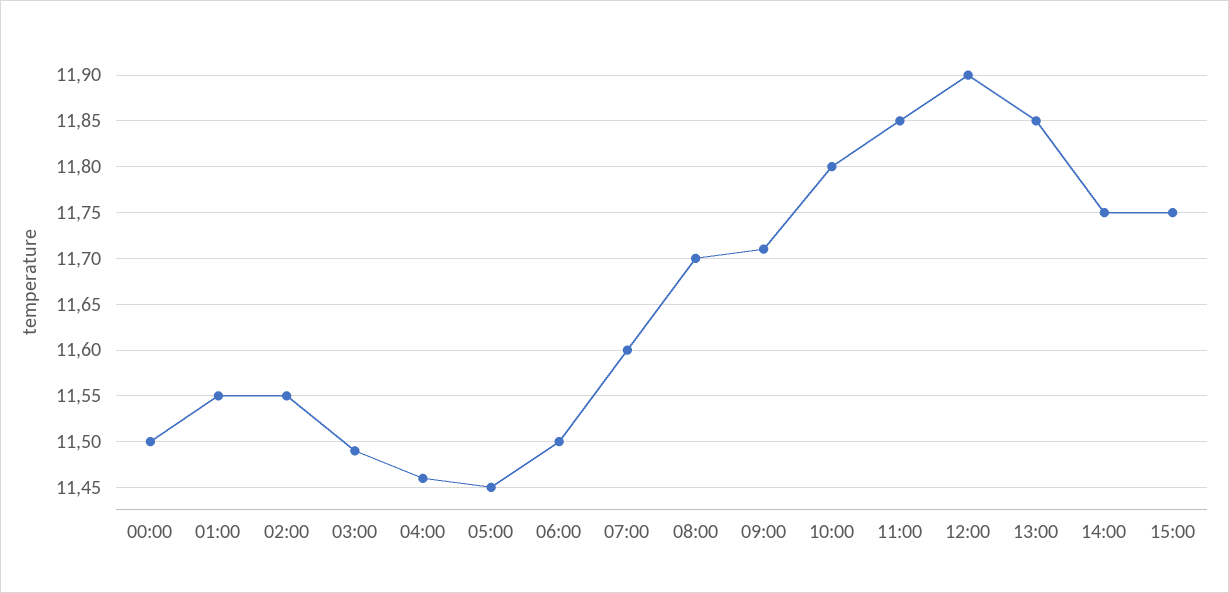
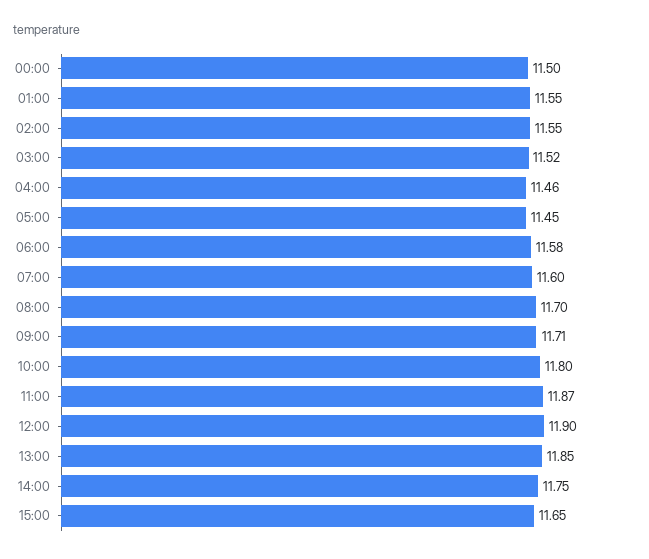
03:00: 11.49 -> 11.52
06:00: 11.5 -> 11.58
11:00: 11.85 -> 11.87
15:00: 11.75 -> 11.65

